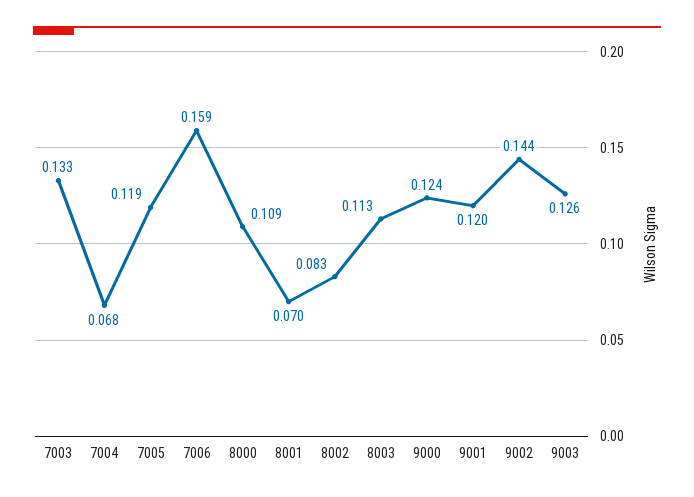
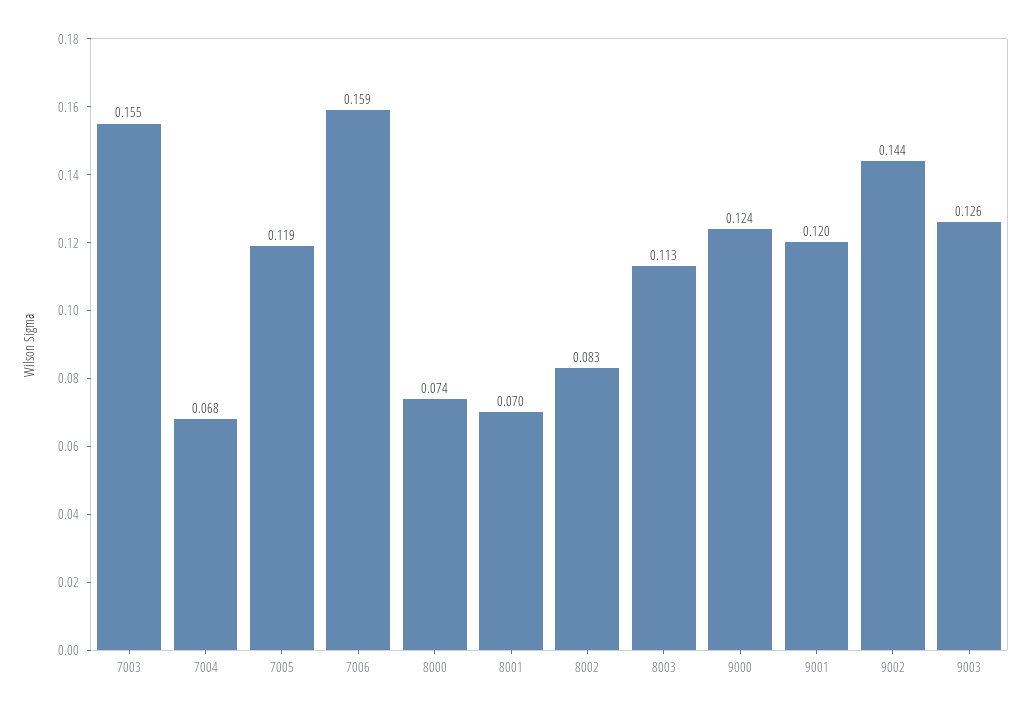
7003: 0.133 -> 0.155
8000: 0.109 -> 0.074

